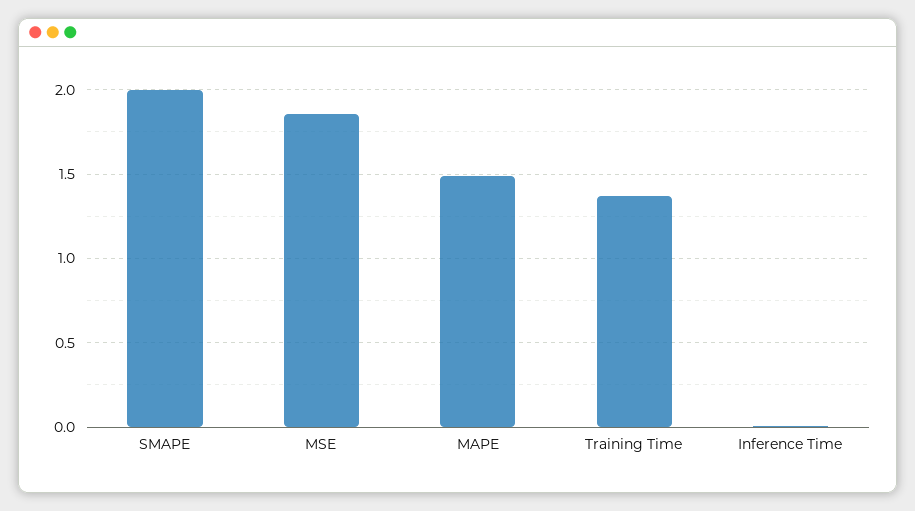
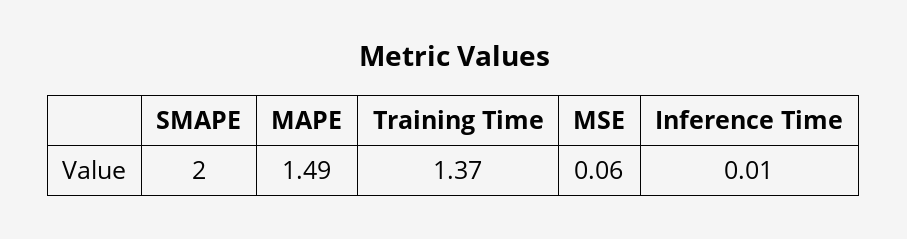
MSE: 1.85 -> 0.06

